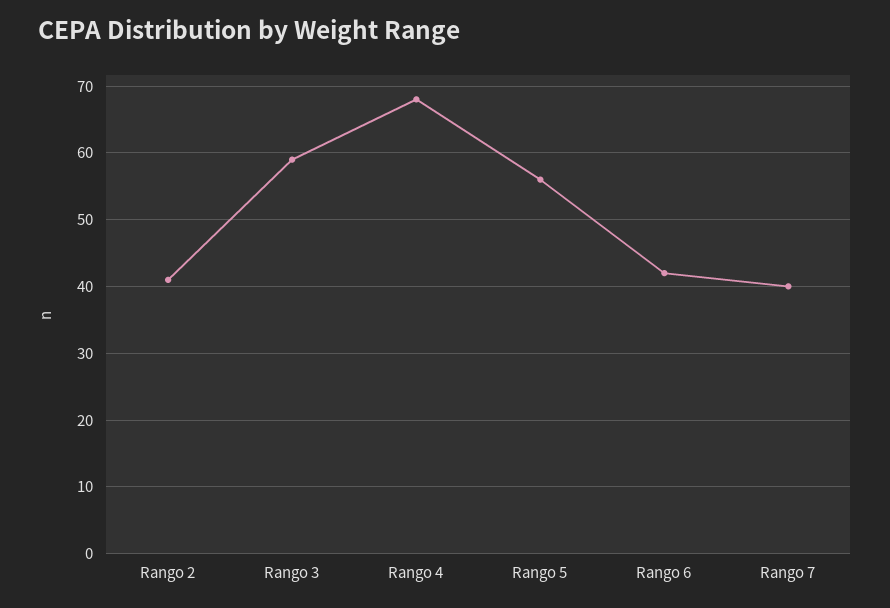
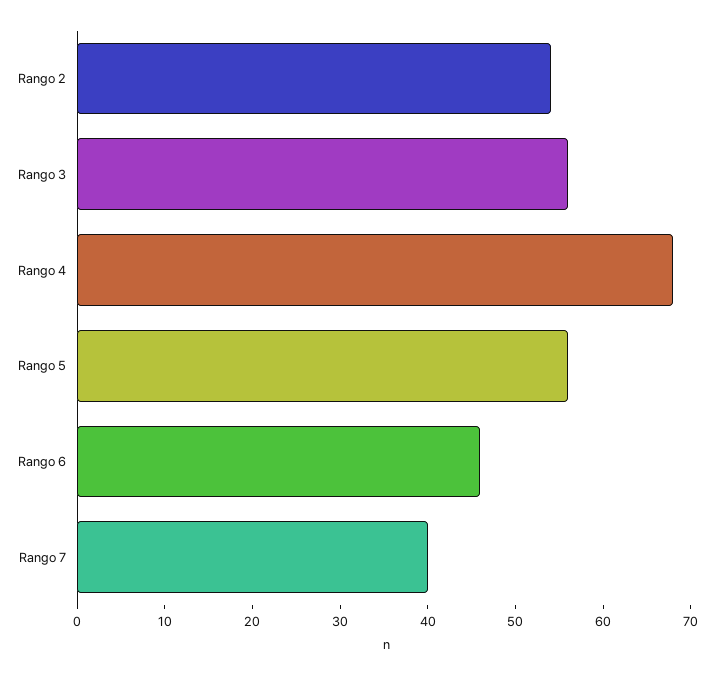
Rango 2: 41 -> 54
Rango 3: 59 -> 56
Rango 6: 42 -> 46

